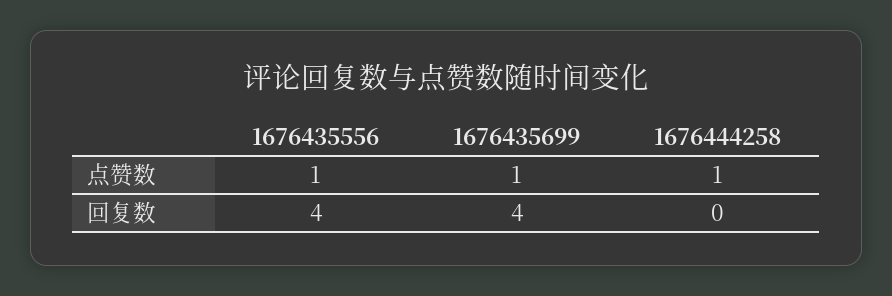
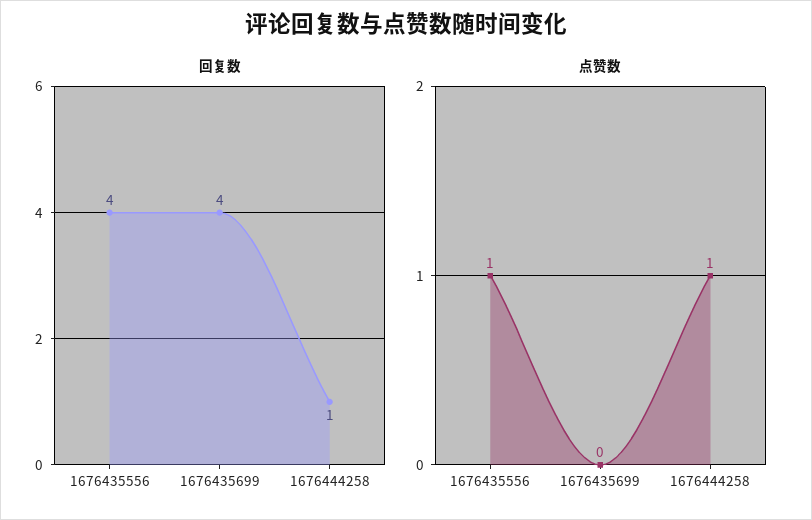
点赞数, 1676435699: 1 -> 0
回复数, 1676444258: 0 -> 1

